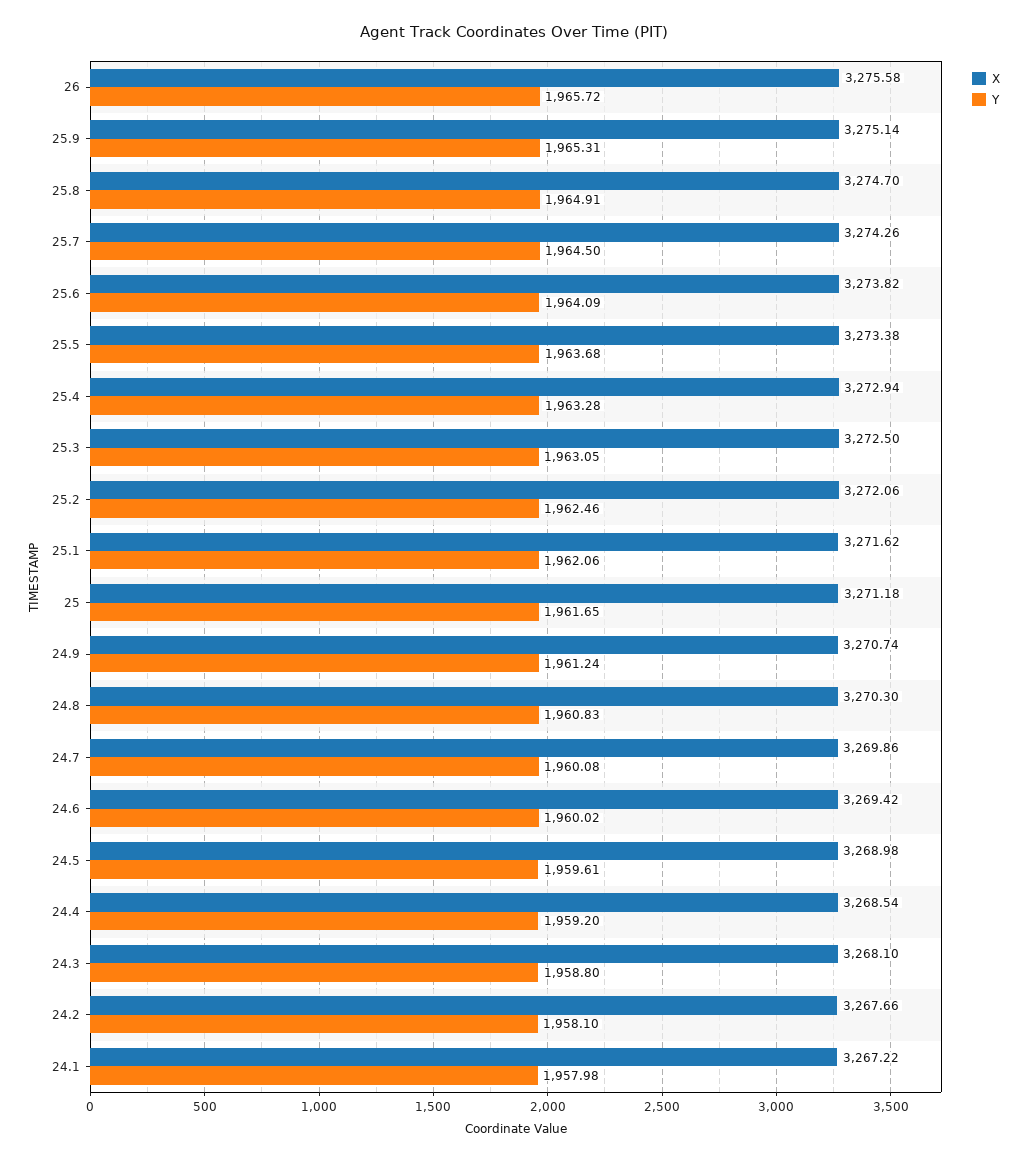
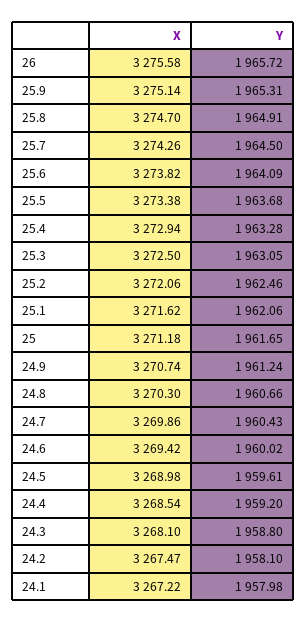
Y, 24.8: 1960.83 -> 1960.66
Y, 24.7: 1960.08 -> 1960.43
X, 24.2: 3267.66 -> 3267.47

